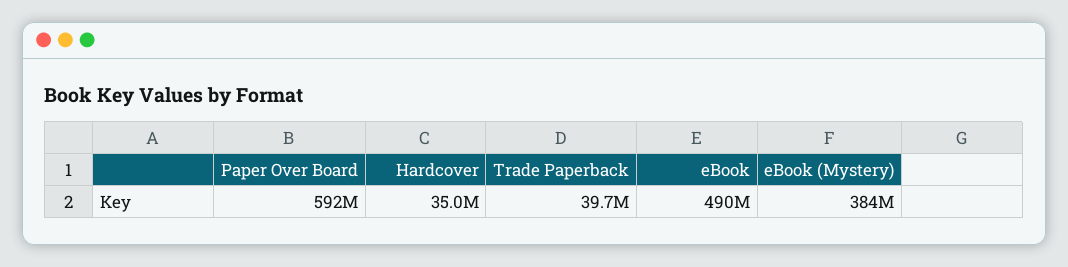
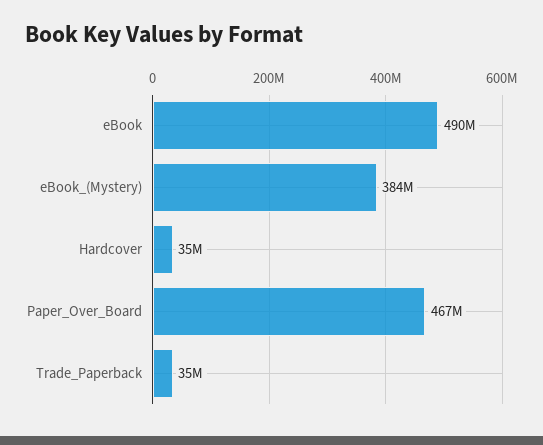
Paper Over Board: 592000000 -> 467000000
Trade Paperback: 39700000 -> 35000000

